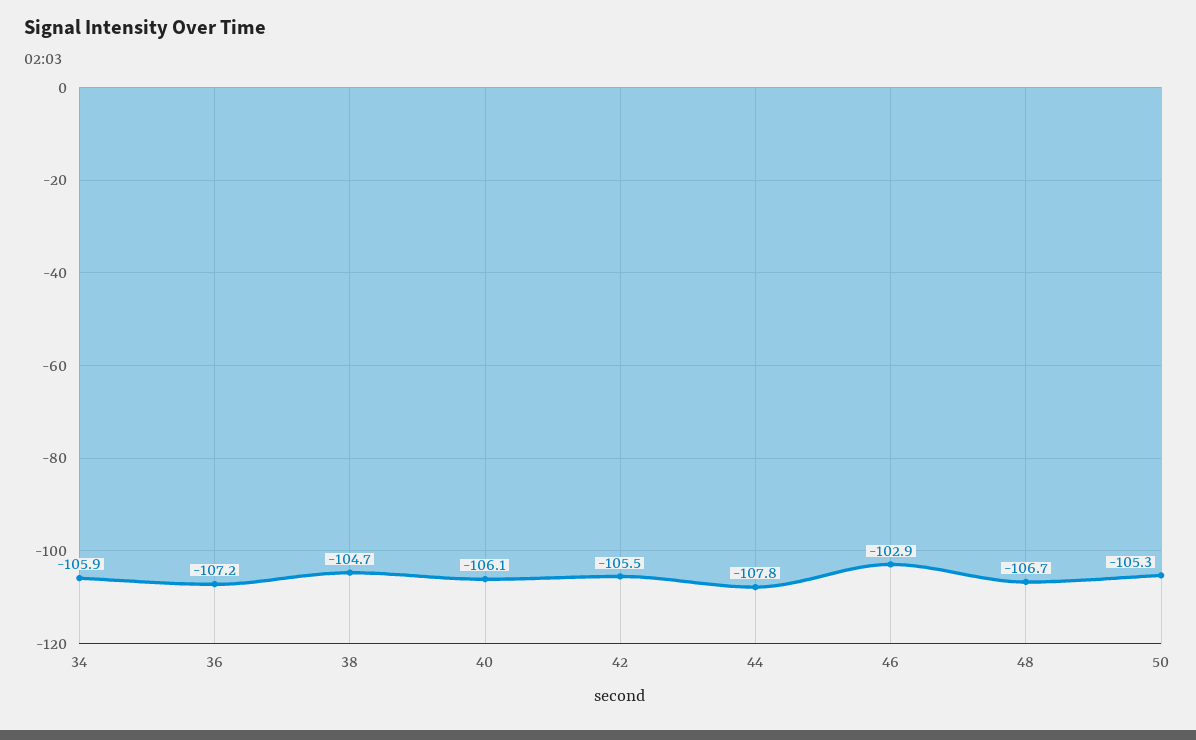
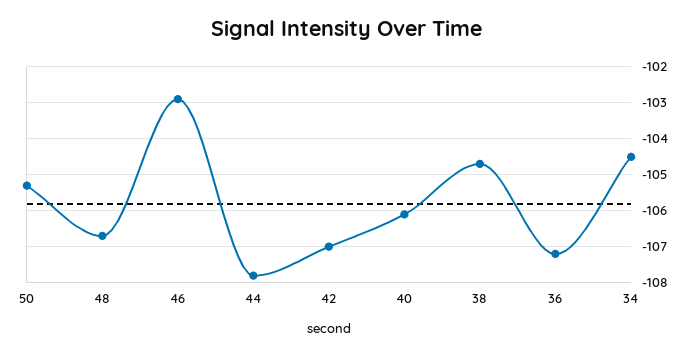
34: -105.9 -> -104.5
42: -105.5 -> -107

